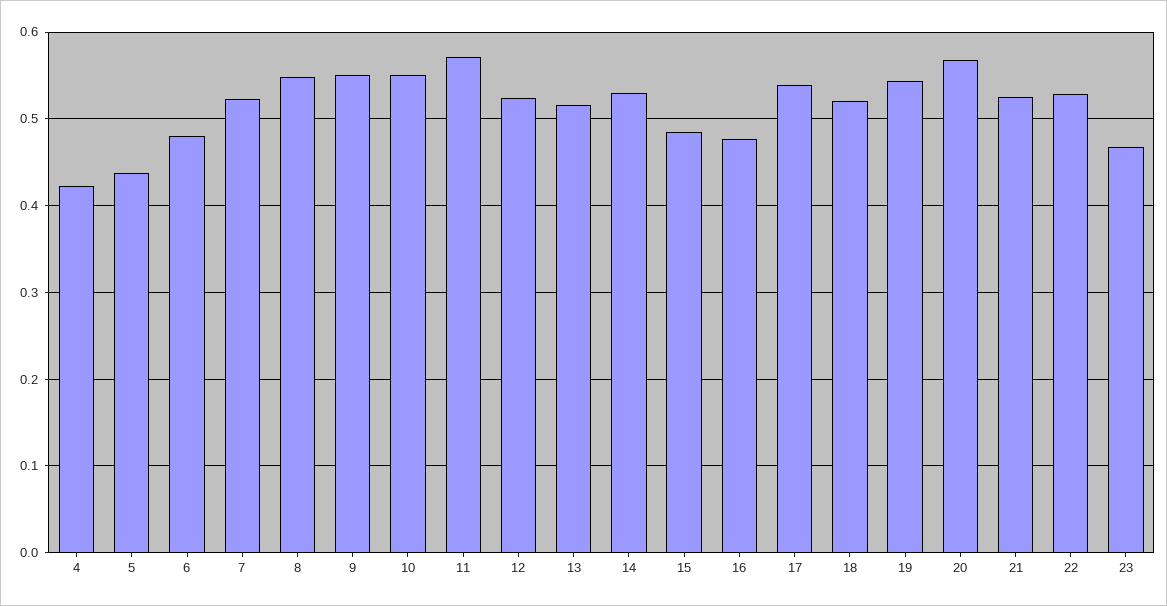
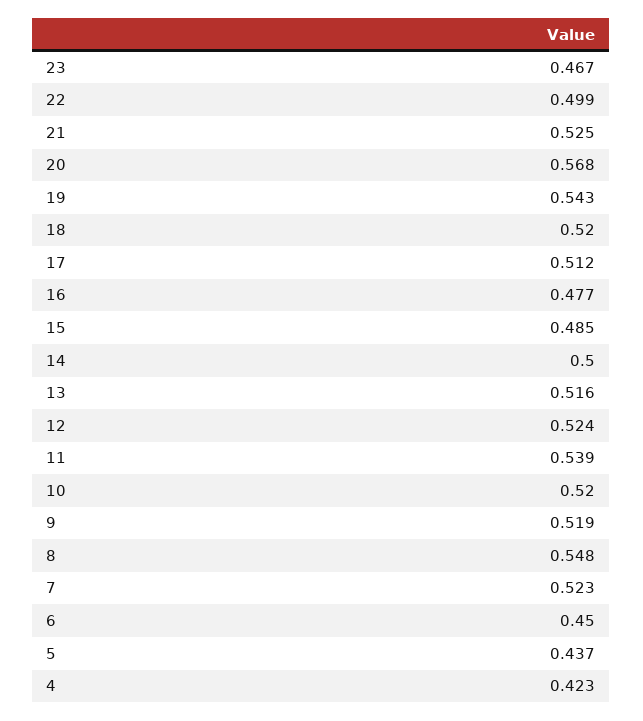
6: 0.48 -> 0.45
9: 0.55 -> 0.519
10: 0.55 -> 0.52
11: 0.57 -> 0.539
14: 0.53 -> 0.5
17: 0.54 -> 0.512
22: 0.53 -> 0.499

